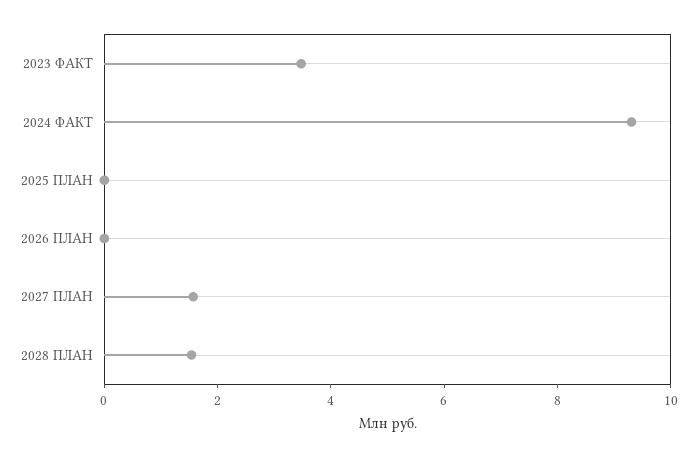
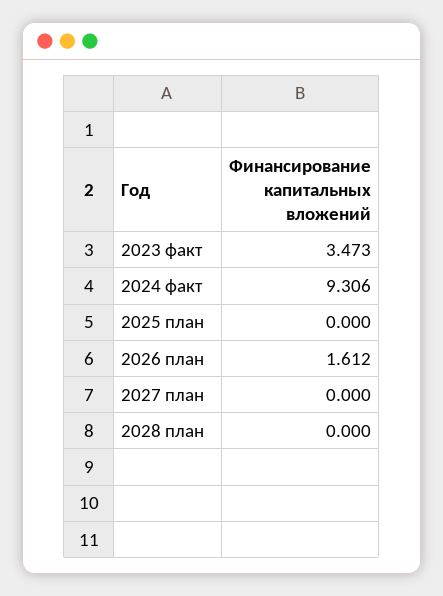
2026 ПЛАН: 0 -> 1.612
2027 ПЛАН: 1.5 -> 0
2028 ПЛАН: 1.5 -> 0

